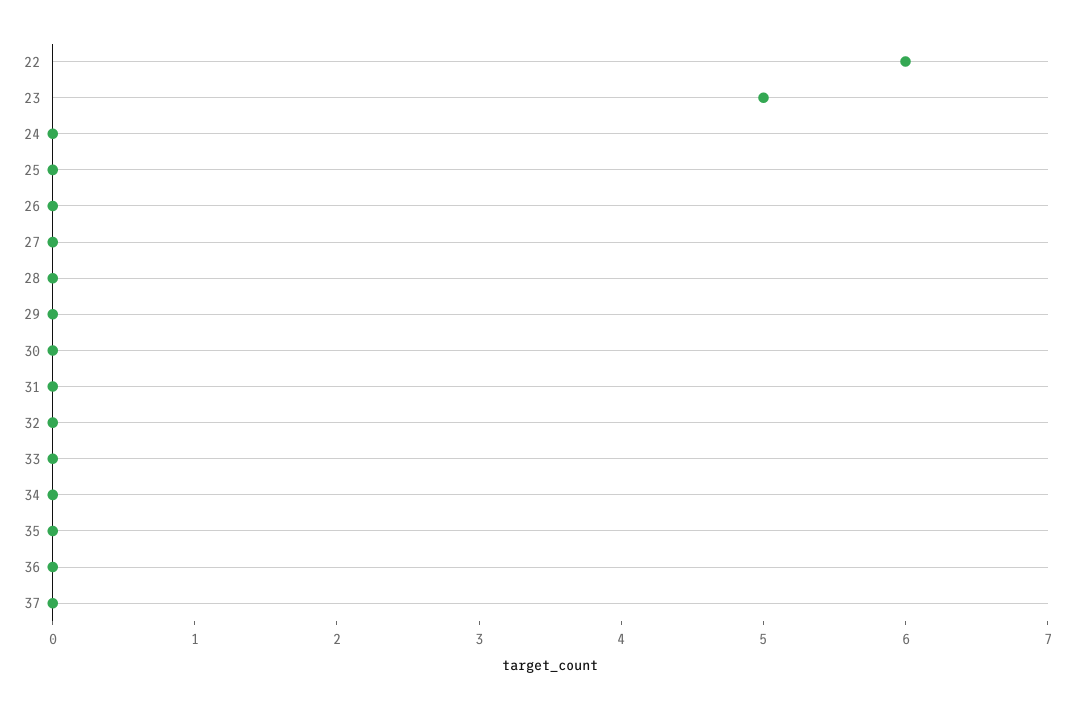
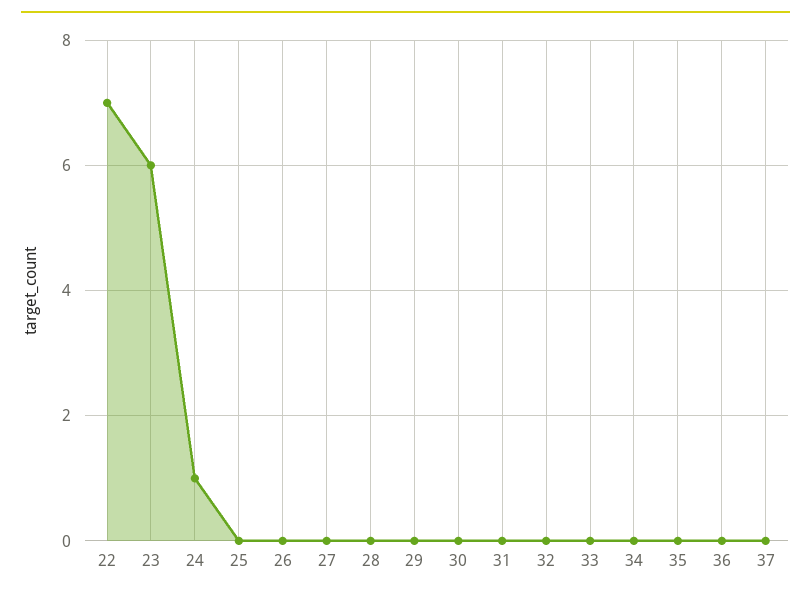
22: 6 -> 7
23: 5 -> 6
24: 0 -> 1

